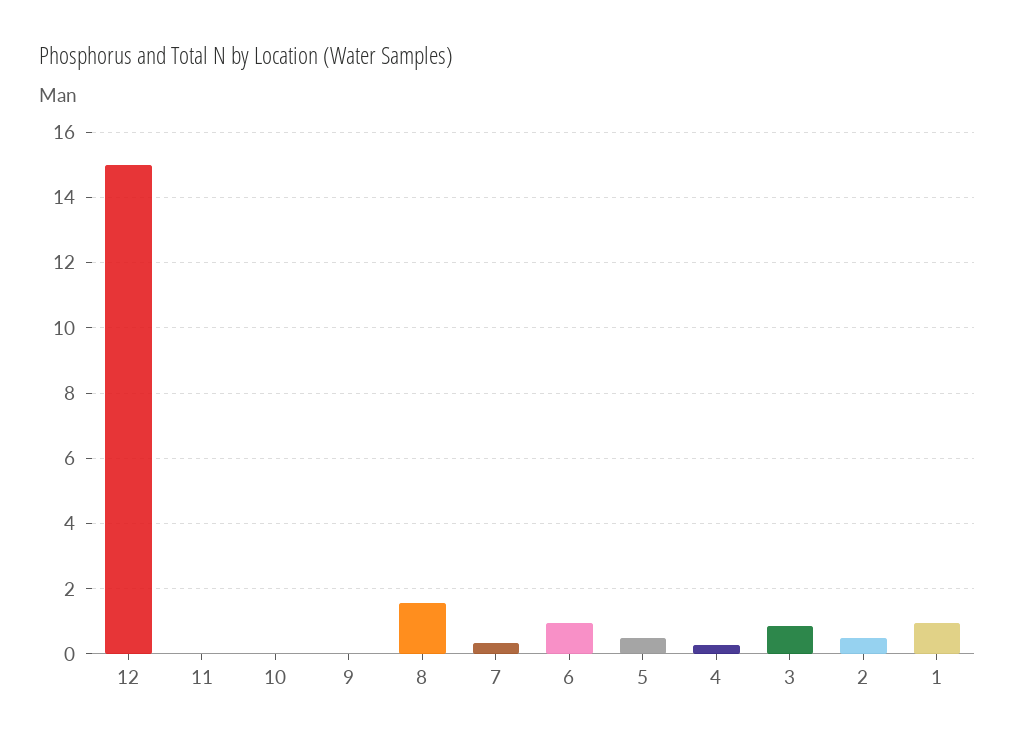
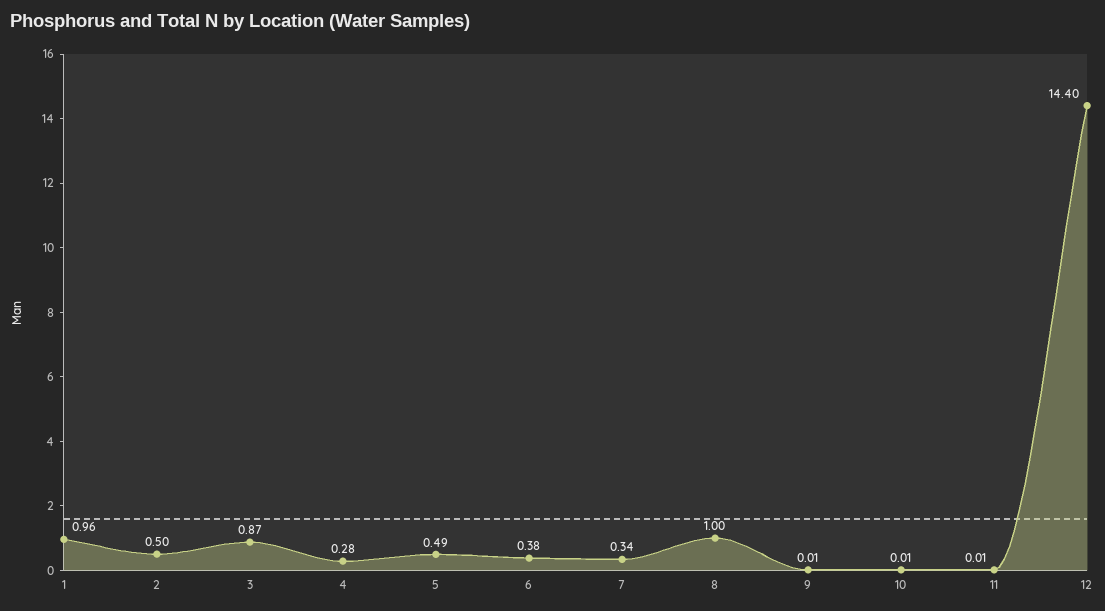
12: 15 -> 14.4
8: 1.6 -> 1
6: 1 -> 0.38

